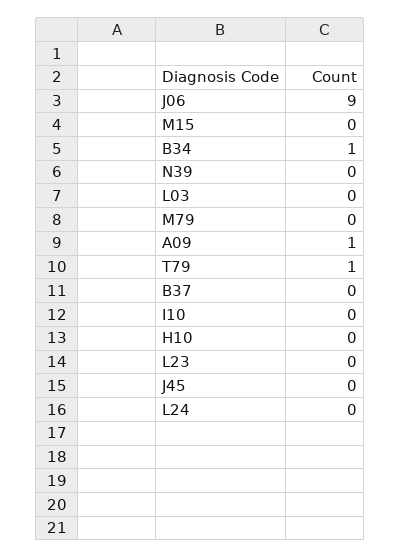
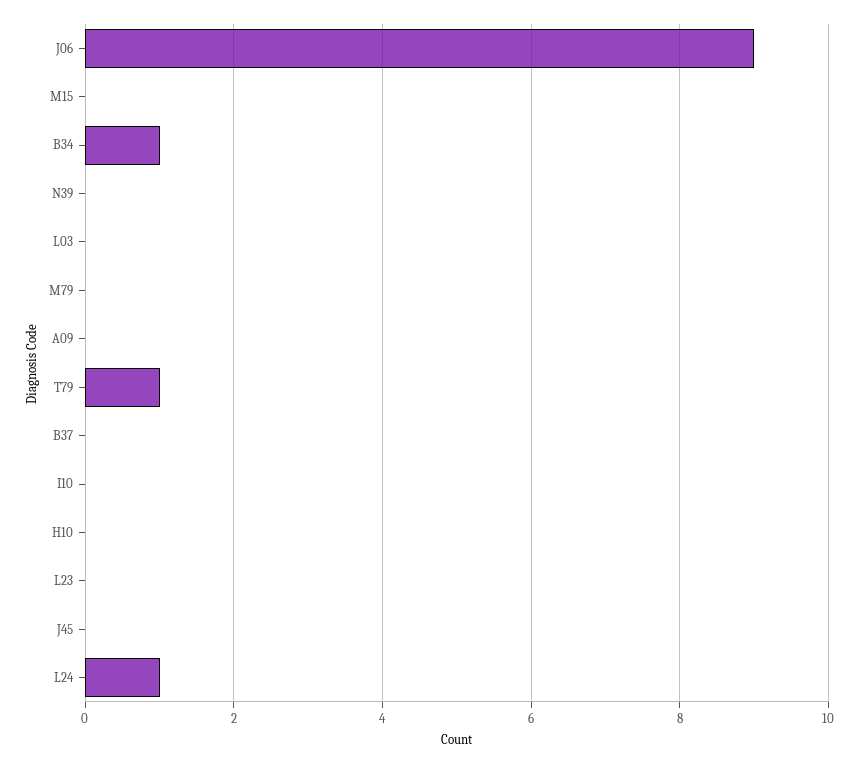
A09: 1 -> 0
L24: 0 -> 1

